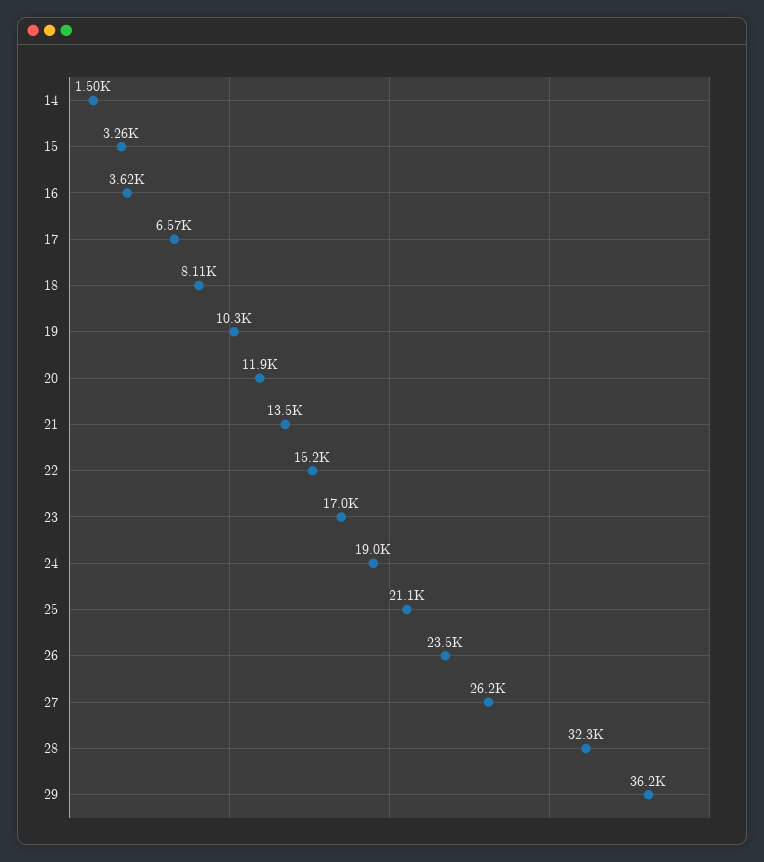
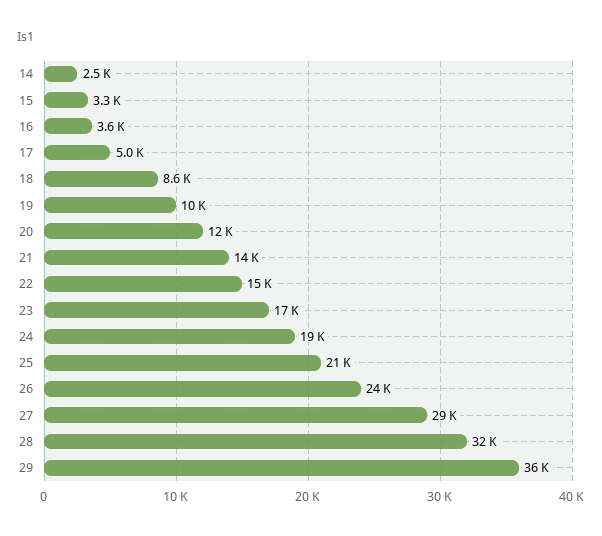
14: 1500 -> 2500
17: 6570 -> 5000
18: 8110 -> 8600
27: 26200 -> 29000

